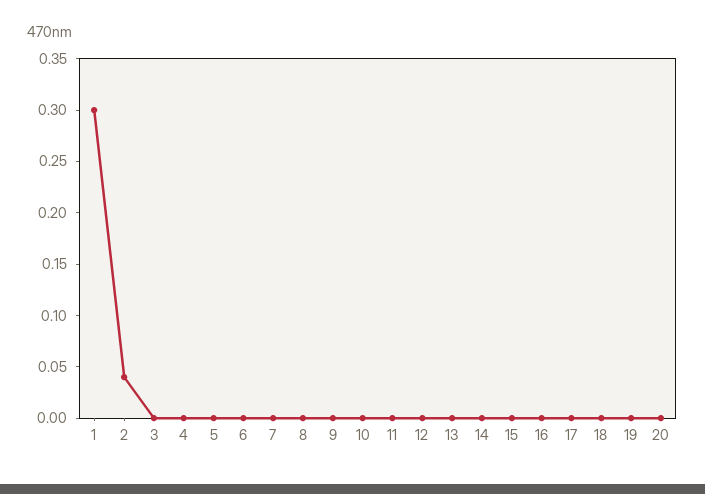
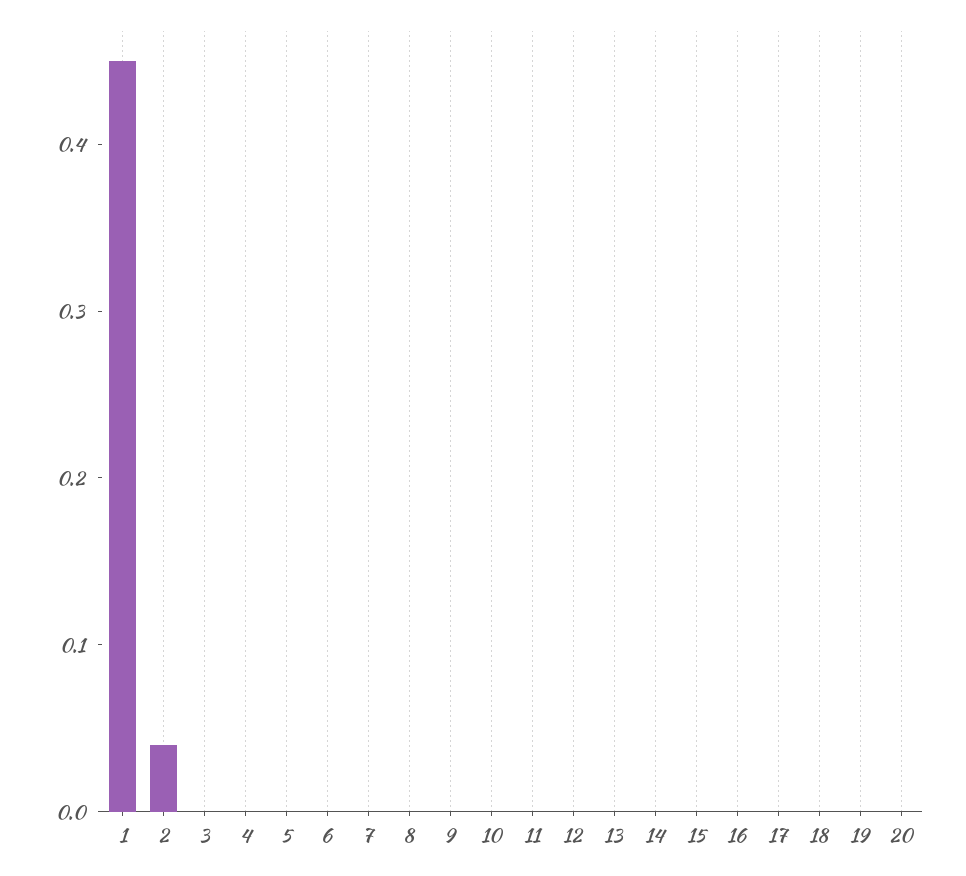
1: 0.3 -> 0.45

